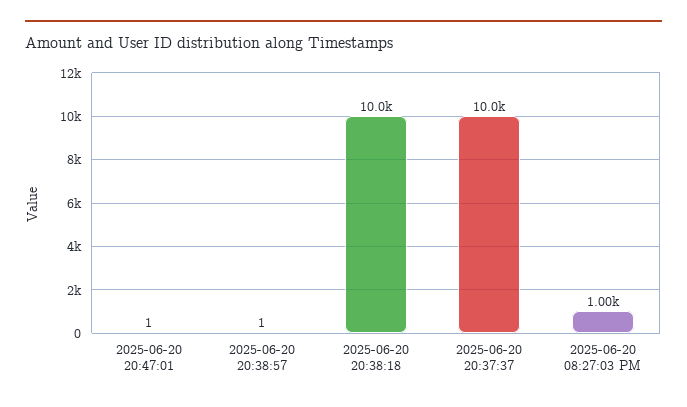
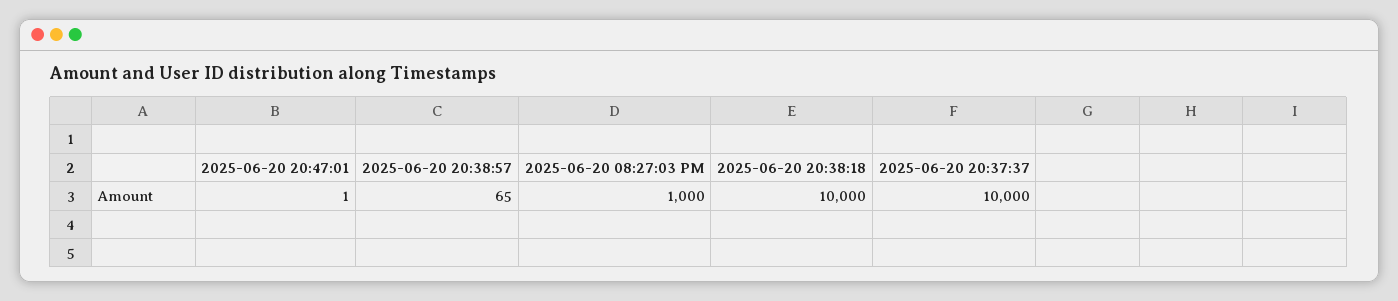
2025-06-20 20:38:57: 1 -> 65

